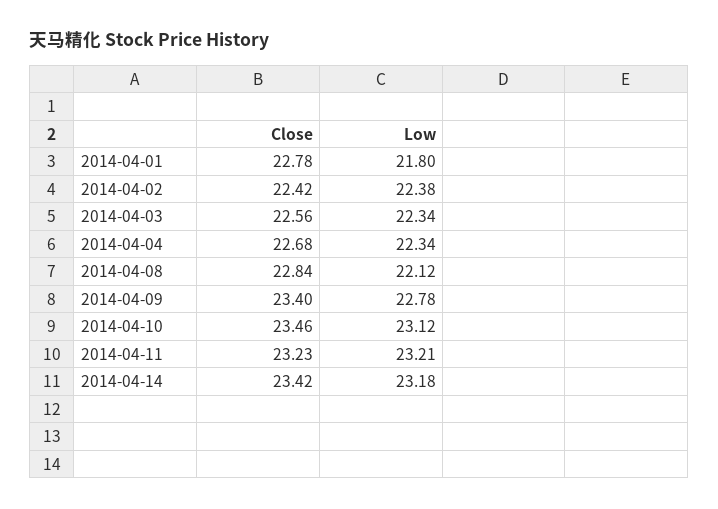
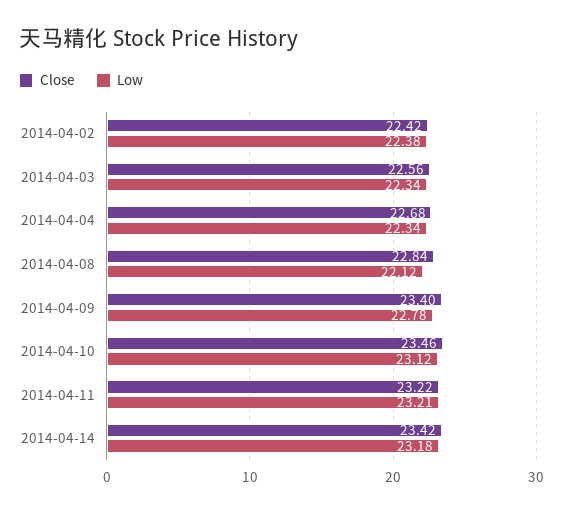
Close, 2014-04-01: 22.78 -> none
Low, 2014-04-01: 21.8 -> none
Close, 2014-04-11: 23.23 -> 23.22

